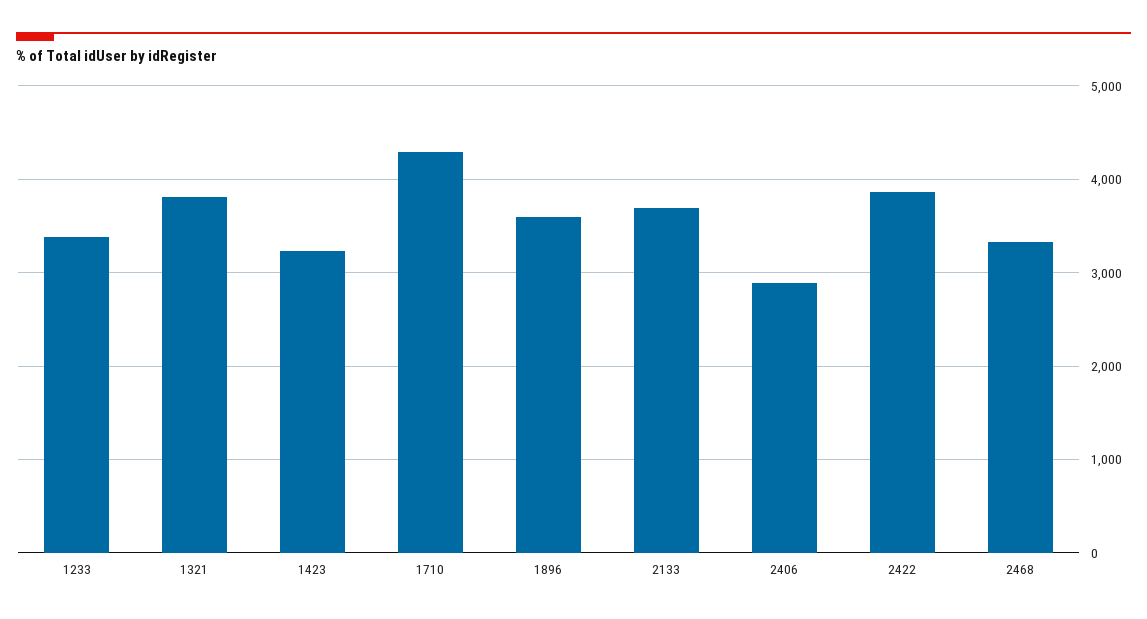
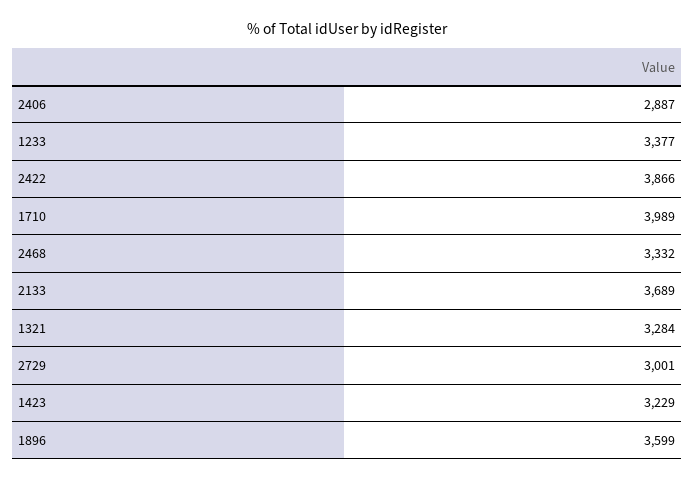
1321: 3800 -> 3284
1710: 4300 -> 3989
2729: none -> 3001

